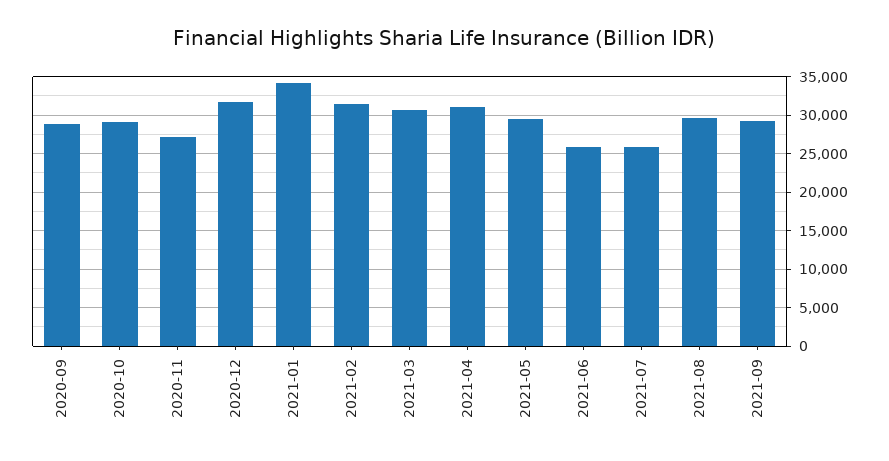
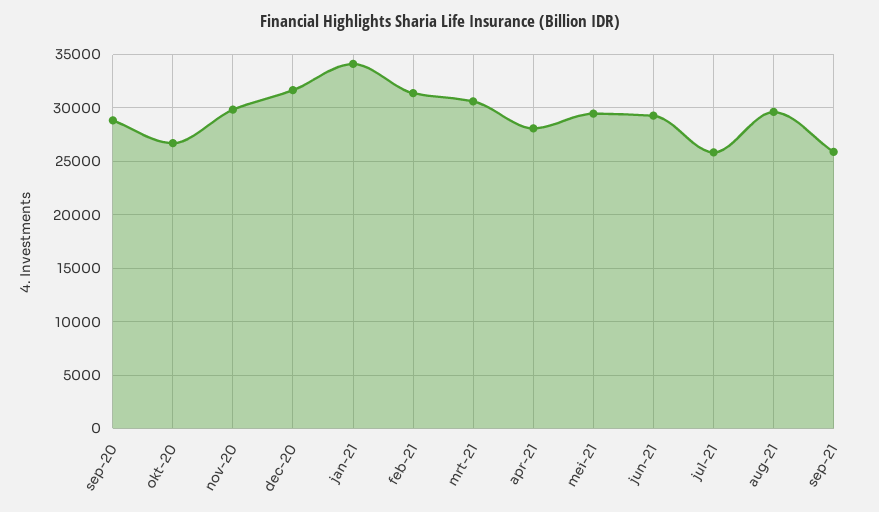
2020-10: 29000 -> 27000
2020-11: 27000 -> 30000
2021-04: 31000 -> 28000
2021-06: 26000 -> 29000
2021-09: 29000 -> 26000

